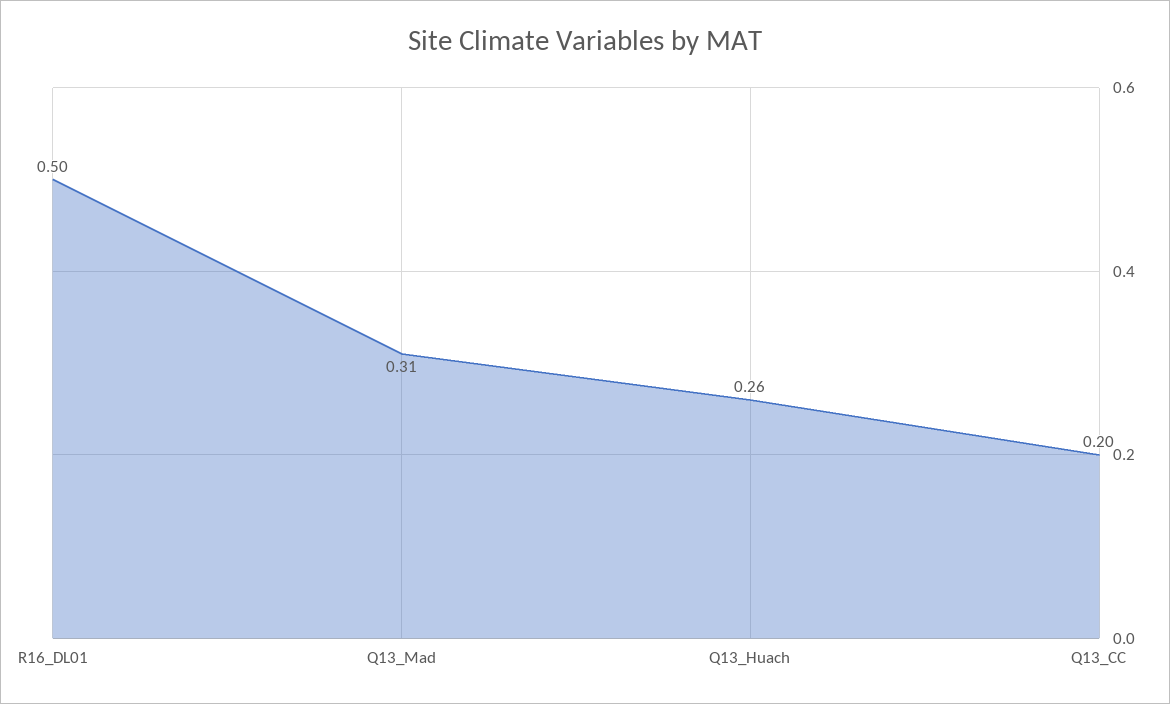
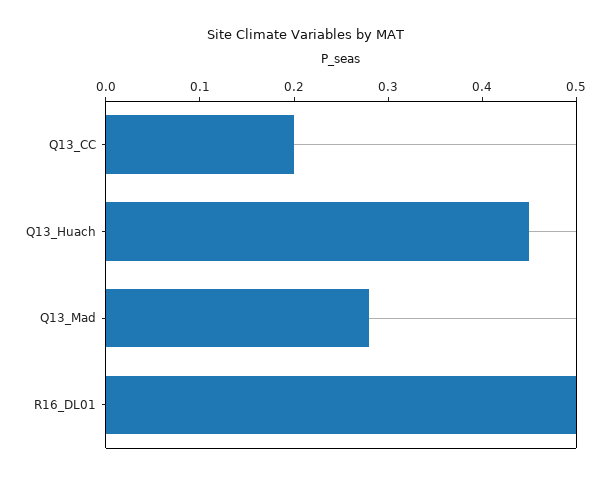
Q13_Mad: 0.31 -> 0.28
Q13_Huach: 0.26 -> 0.45

